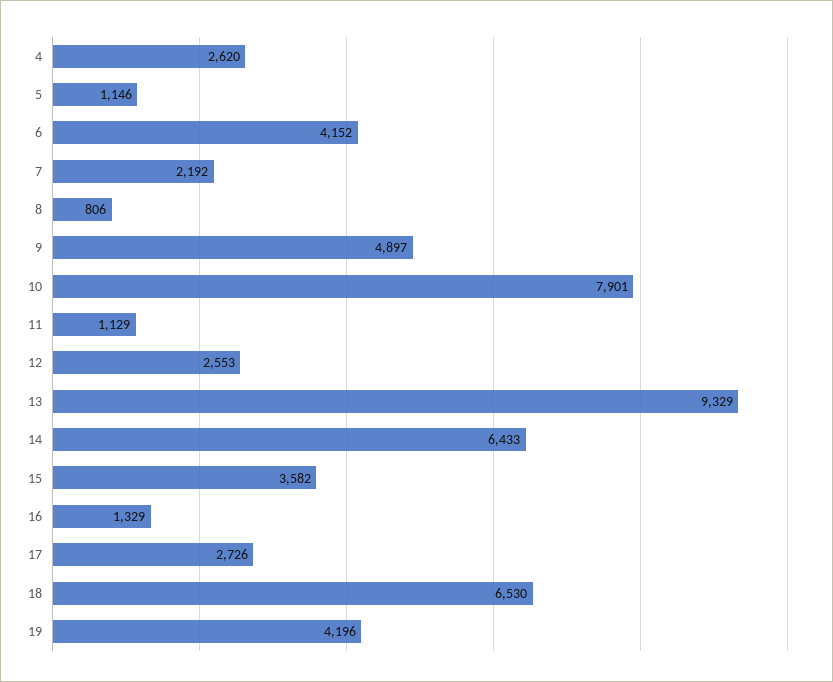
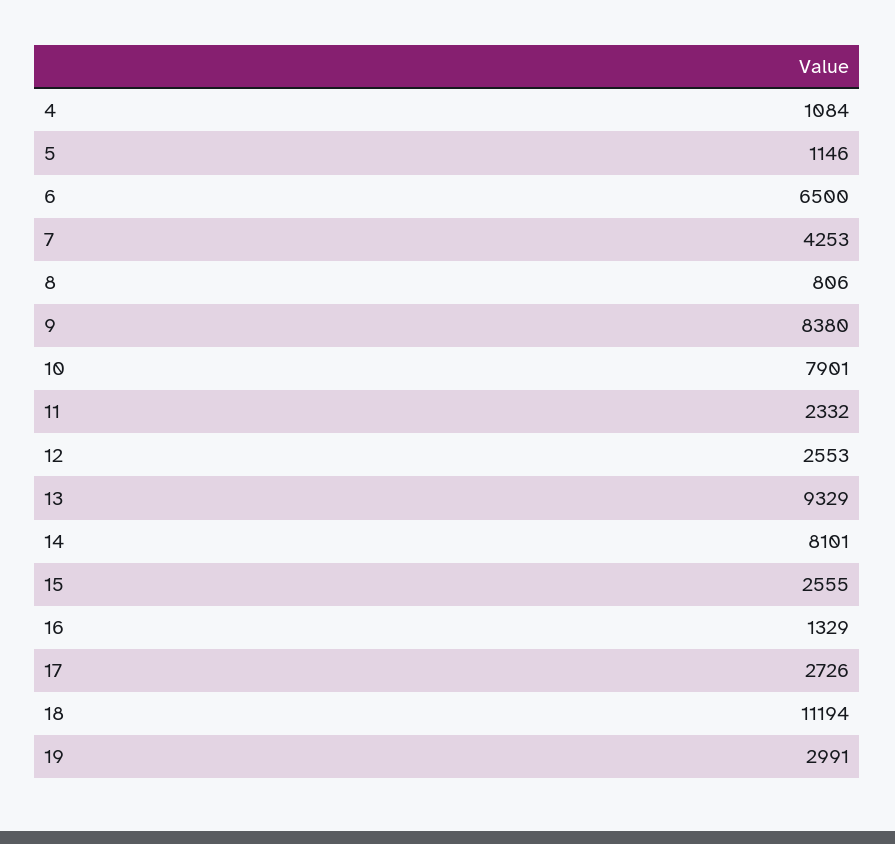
4: 2620 -> 1084
6: 4152 -> 6500
7: 2192 -> 4253
9: 4897 -> 8380
11: 1129 -> 2332
14: 6433 -> 8101
15: 3582 -> 2555
18: 6530 -> 11194
19: 4196 -> 2991

